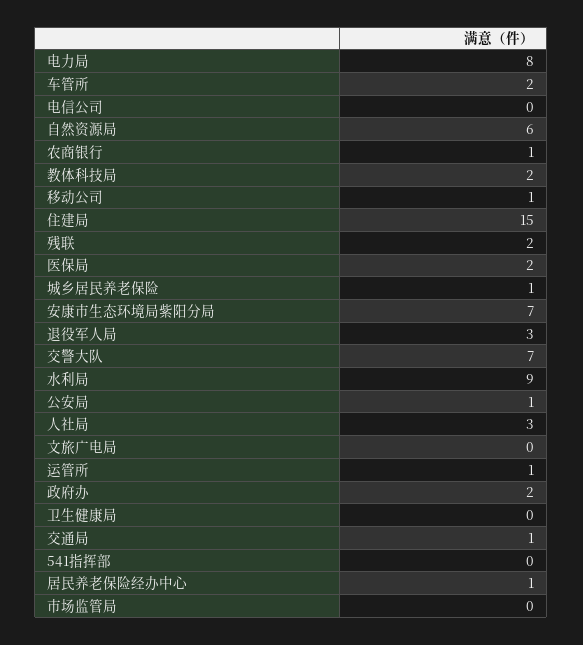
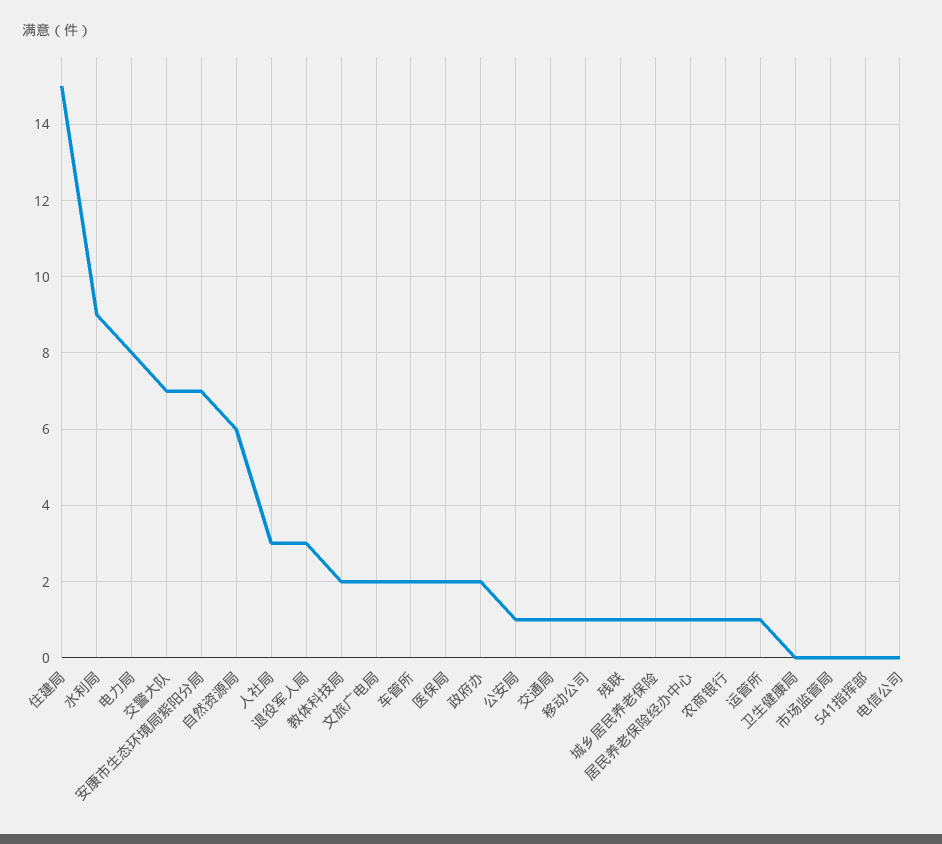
残联: 2 -> 1
文旅广电局: 0 -> 2

